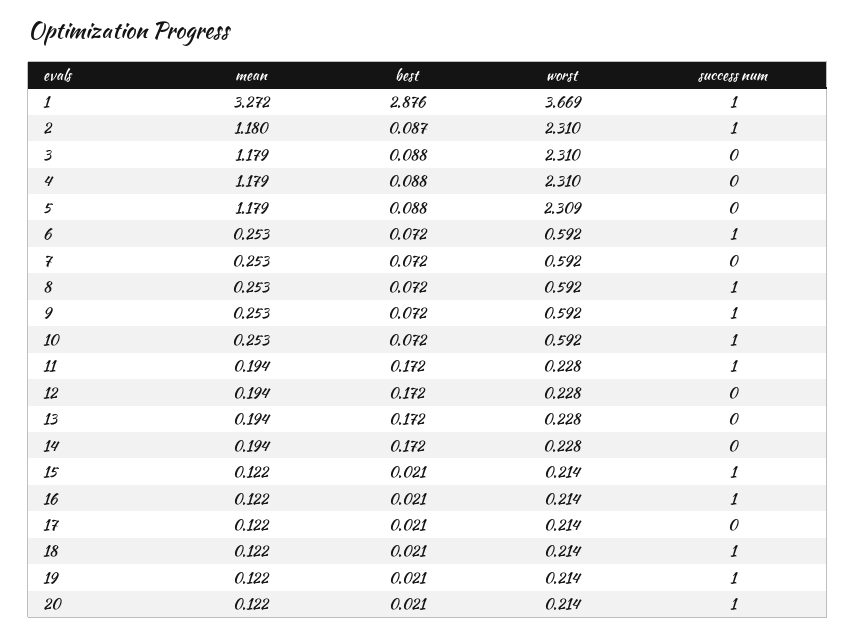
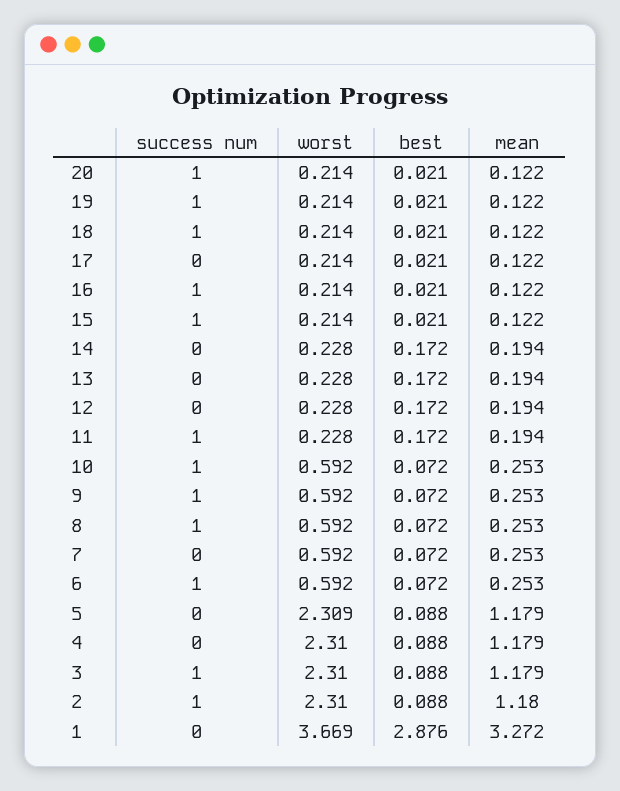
success num, 1: 1 -> 0
best, 2: 0.087 -> 0.088
success num, 3: 0 -> 1

